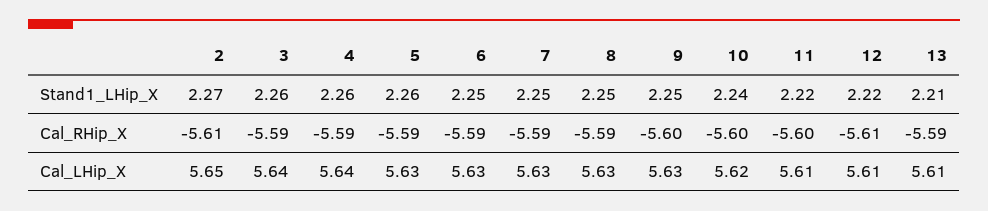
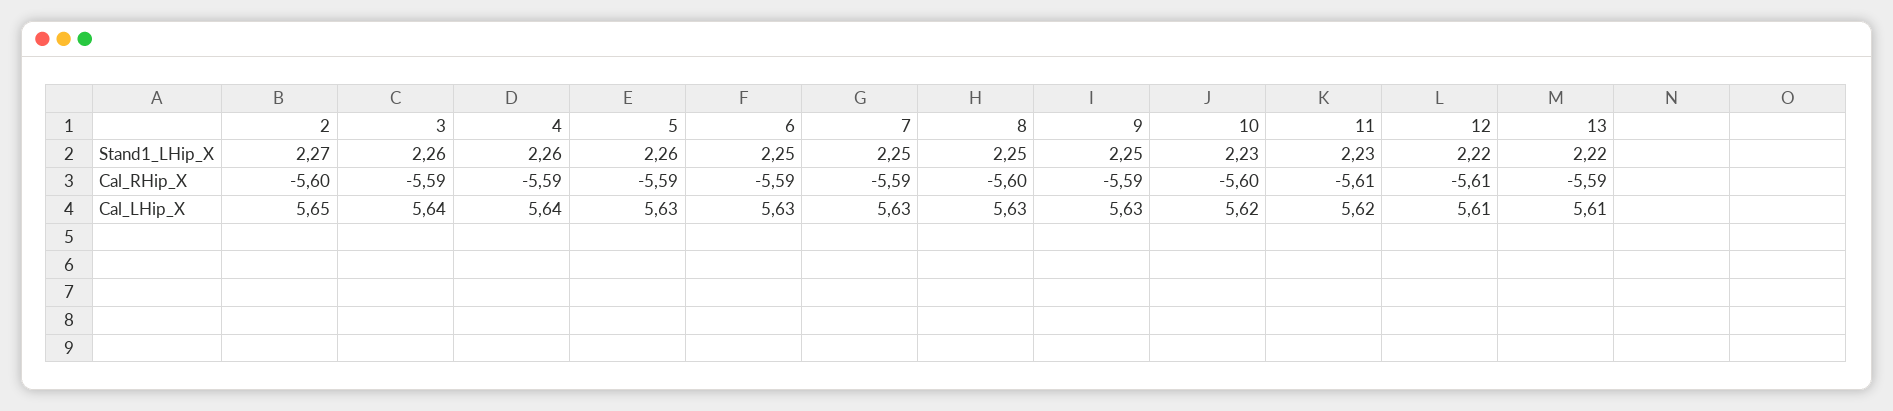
10, Stand1_LHip_X: 2.24 -> 2.23
11, Stand1_LHip_X: 2.22 -> 2.23
13, Stand1_LHip_X: 2.21 -> 2.22
2, Cal_RHip_X: -5.61 -> -5.6
8, Cal_RHip_X: -5.59 -> -5.6
9, Cal_RHip_X: -5.6 -> -5.59
11, Cal_RHip_X: -5.6 -> -5.61
11, Cal_LHip_X: 5.61 -> 5.62

